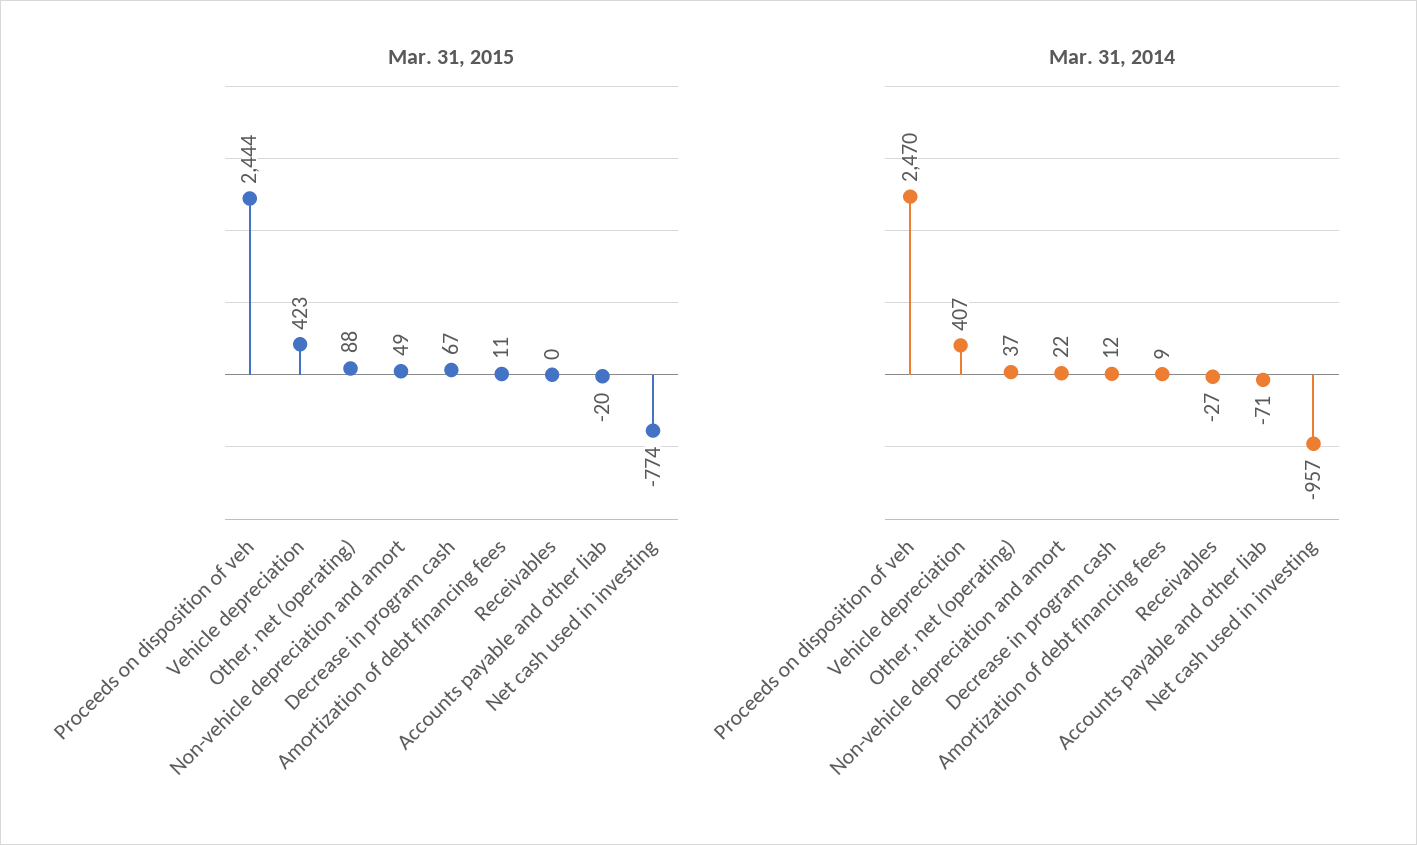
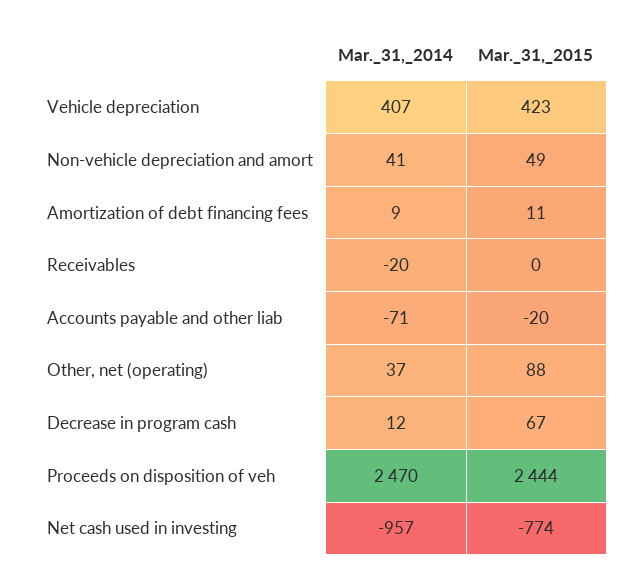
Mar. 31, 2014, Non-vehicle depreciation and amort: 22 -> 41
Mar. 31, 2014, Receivables: -27 -> -20

